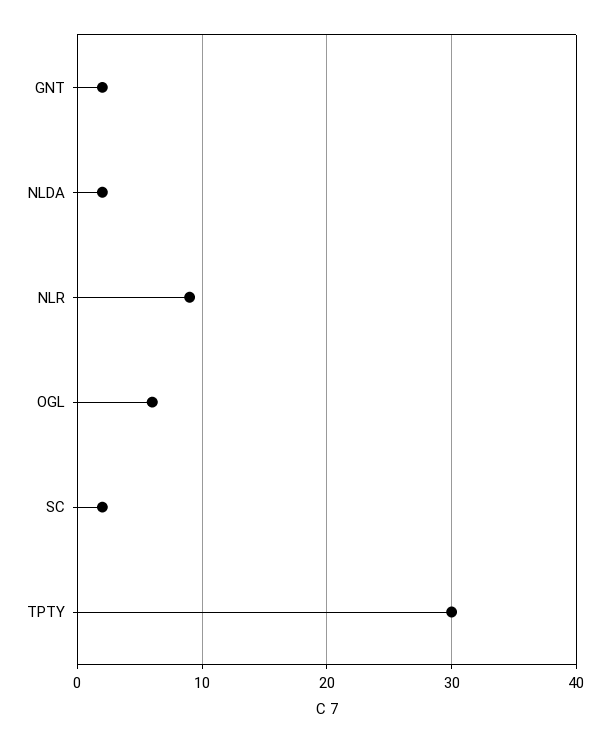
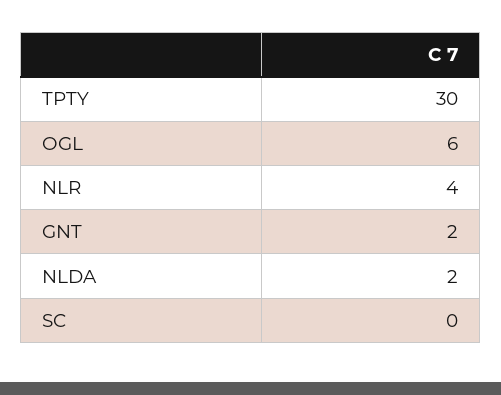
NLR: 9 -> 4
SC: 2 -> 0

